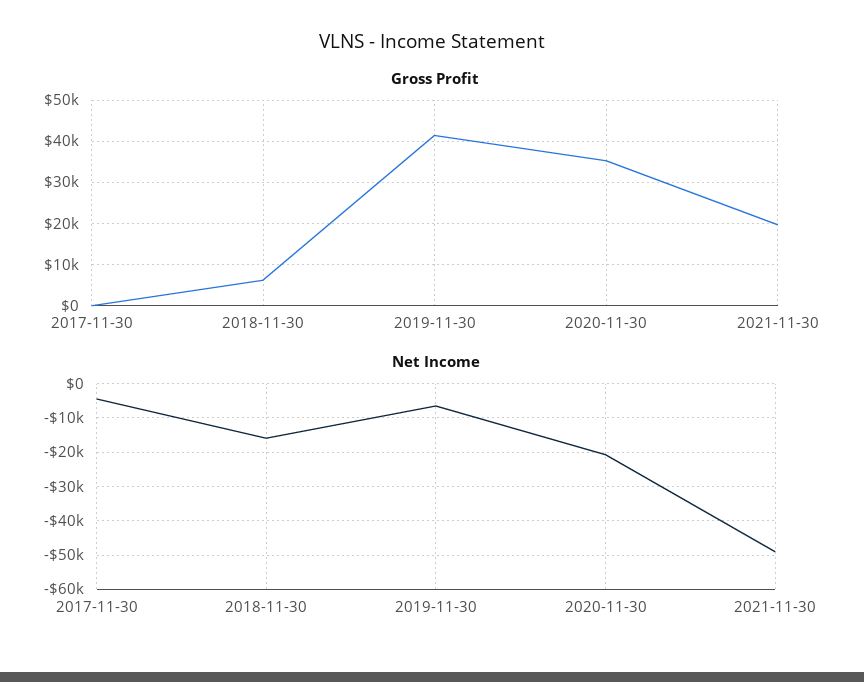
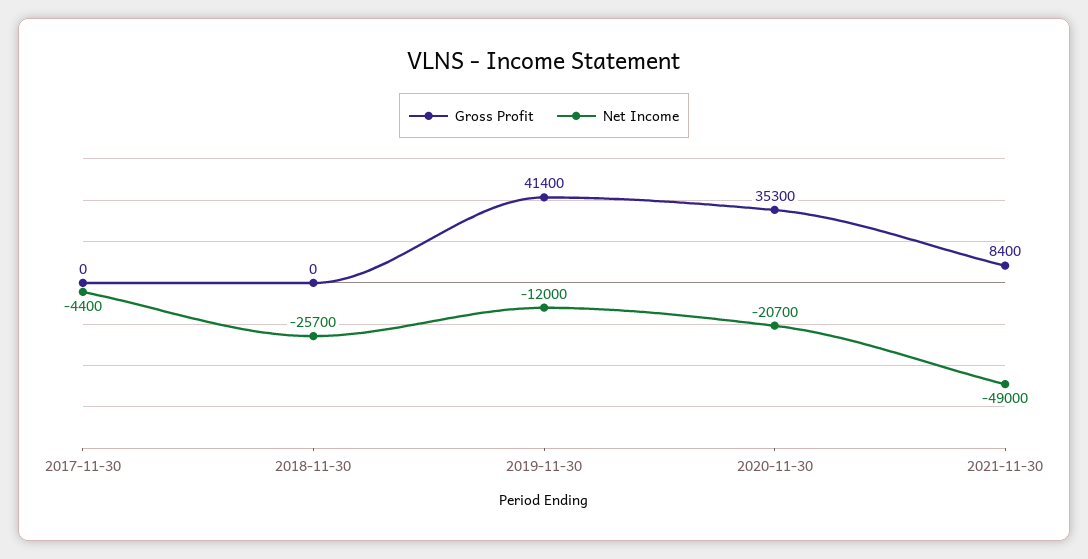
Gross Profit, 2018-11-30: 6000 -> 0
Gross Profit, 2021-11-30: 20000 -> 8400
Net Income, 2018-11-30: -16000 -> -25700
Net Income, 2019-11-30: -6000 -> -12000

